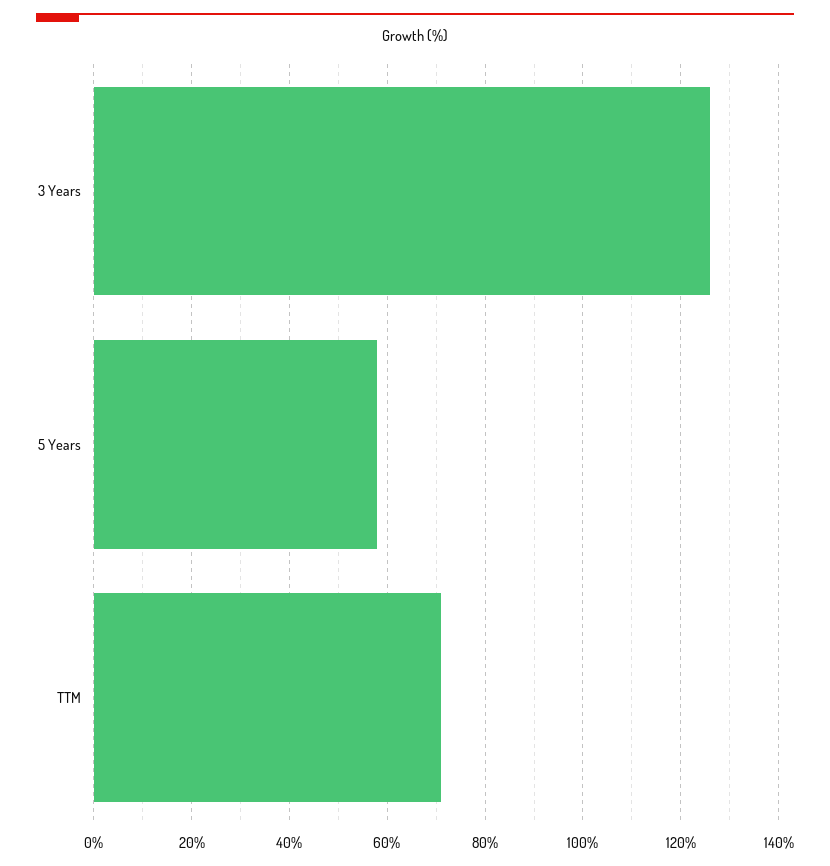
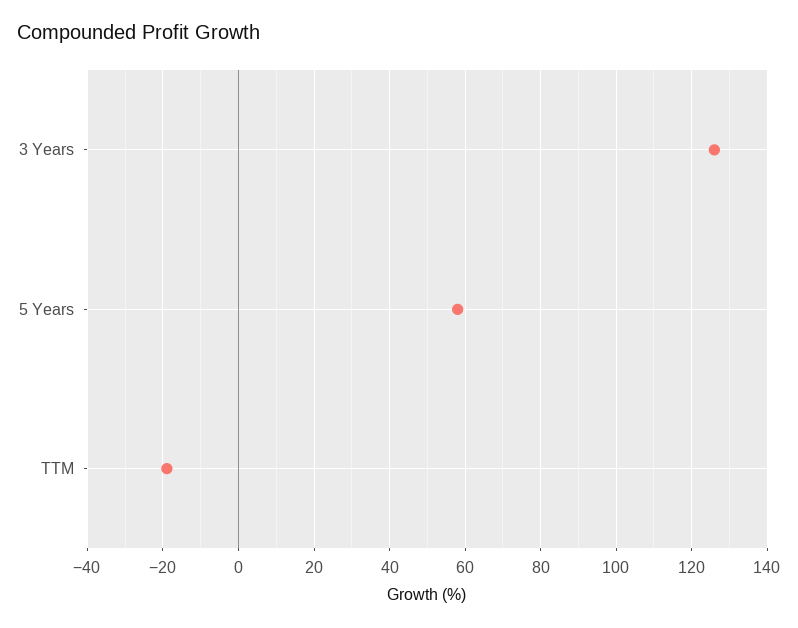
TTM: 70 -> -20

